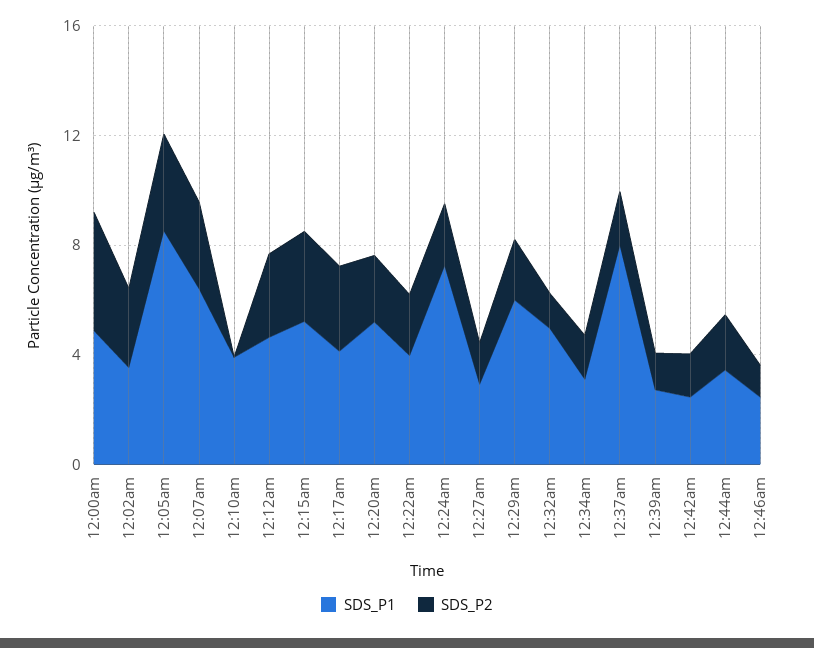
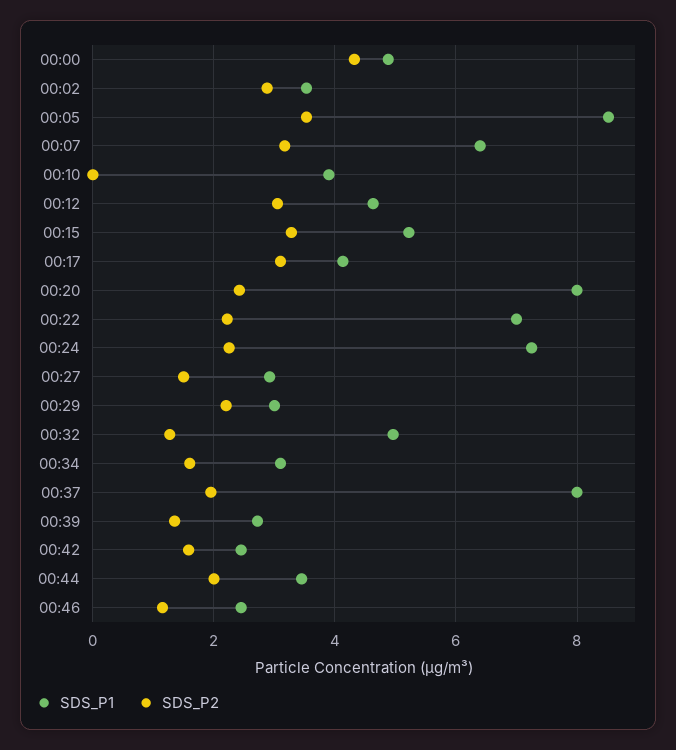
SDS_P1, 12:20am: 5 -> 8
SDS_P1, 12:22am: 4 -> 7
SDS_P1, 12:29am: 6 -> 3

